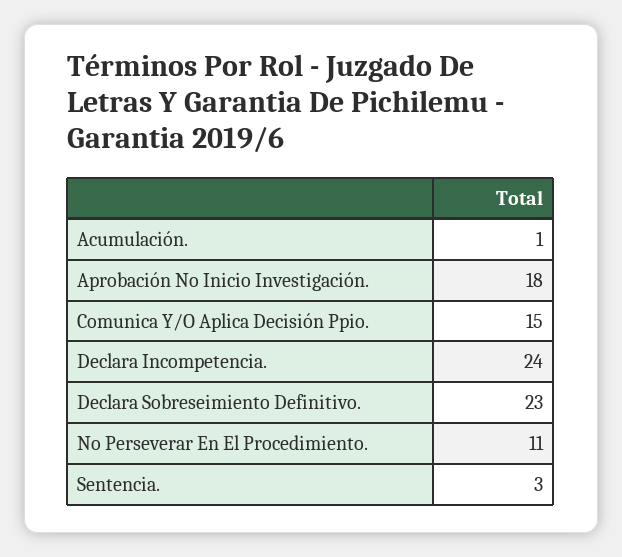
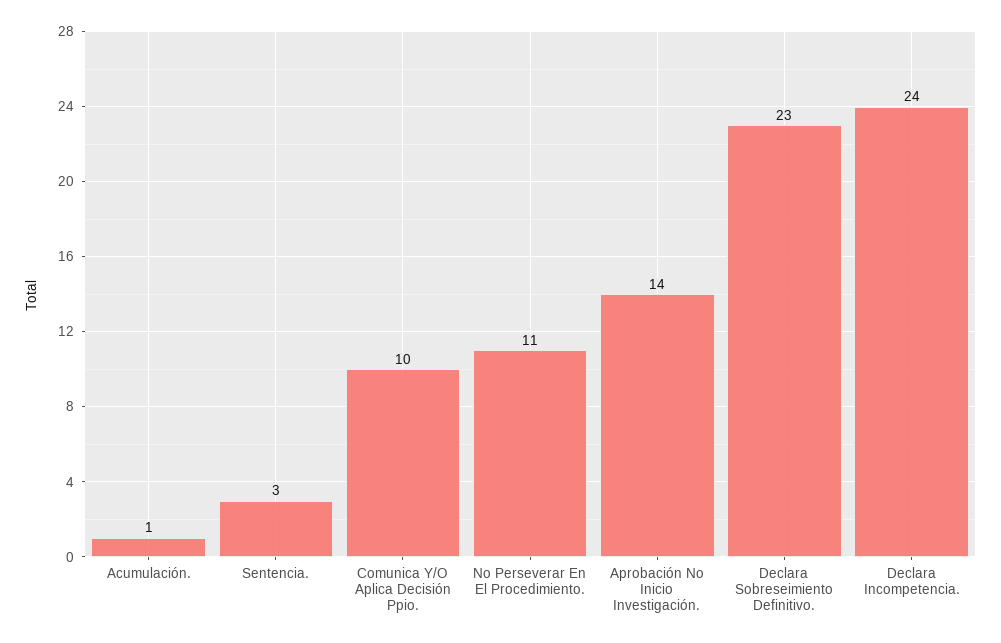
Aprobación No Inicio Investigación.: 18 -> 14
Comunica Y/O Aplica Decisión Ppio.: 15 -> 10

